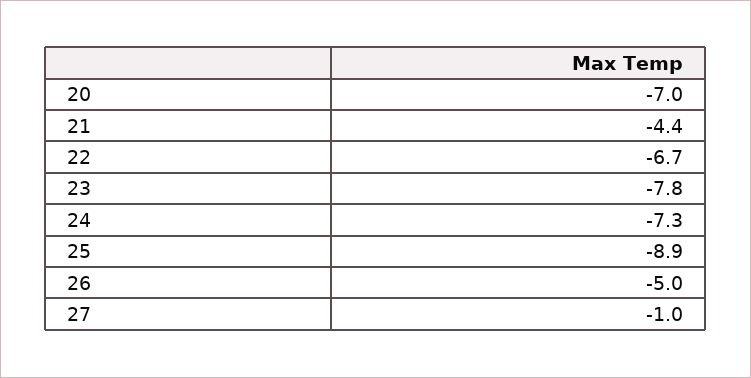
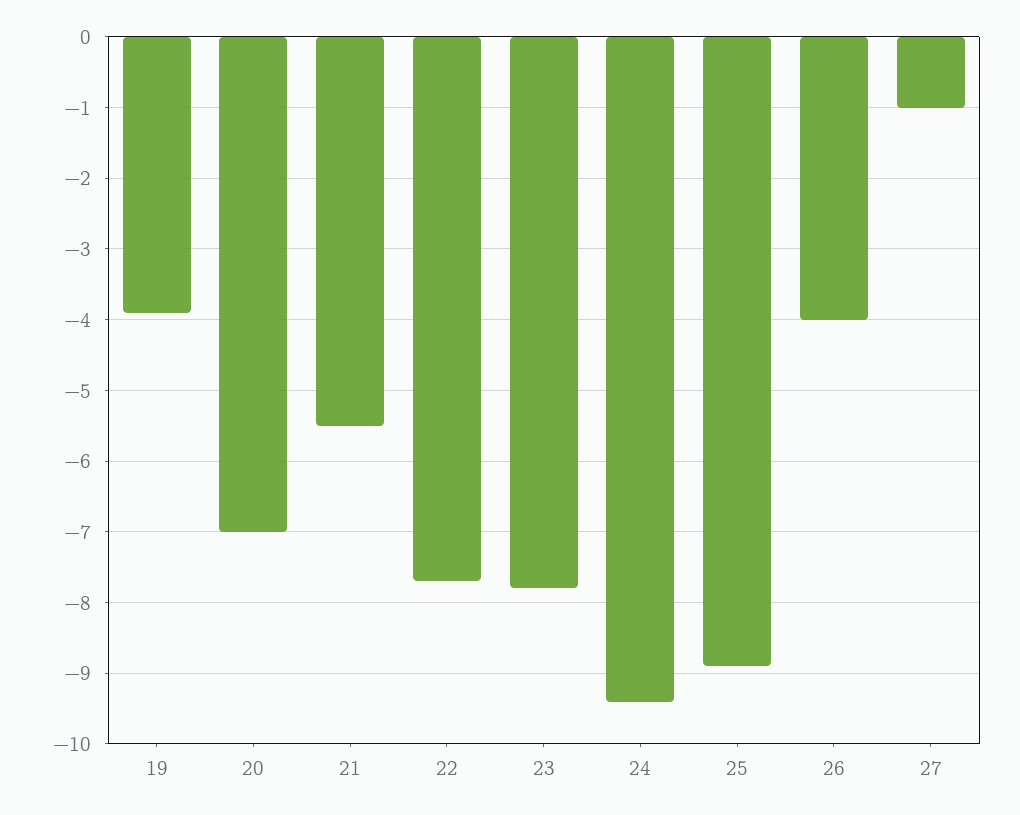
21: -4.4 -> -5.5
22: -6.7 -> -7.7
24: -7.3 -> -9.4
26: -5 -> -4
19: none -> -3.9

